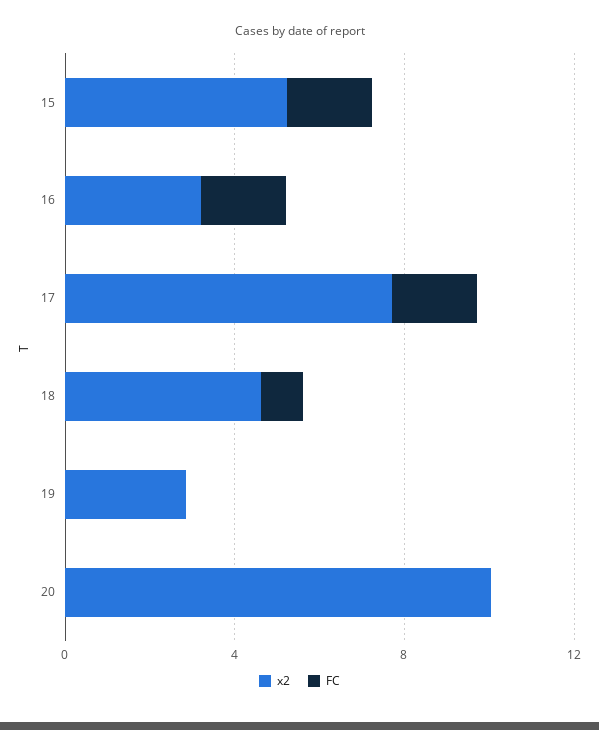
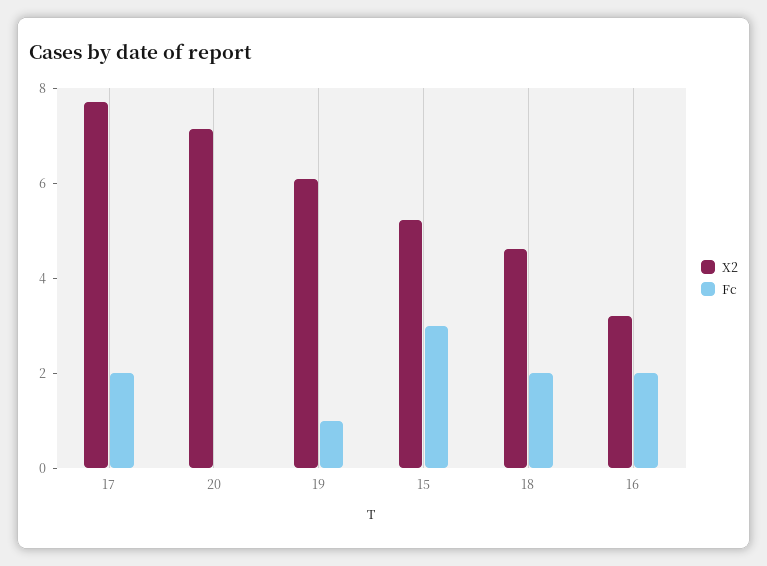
FC, 15: 2 -> 3
FC, 18: 1 -> 2
x2, 19: 3 -> 6
FC, 19: 0 -> 1
x2, 20: 10 -> 7

